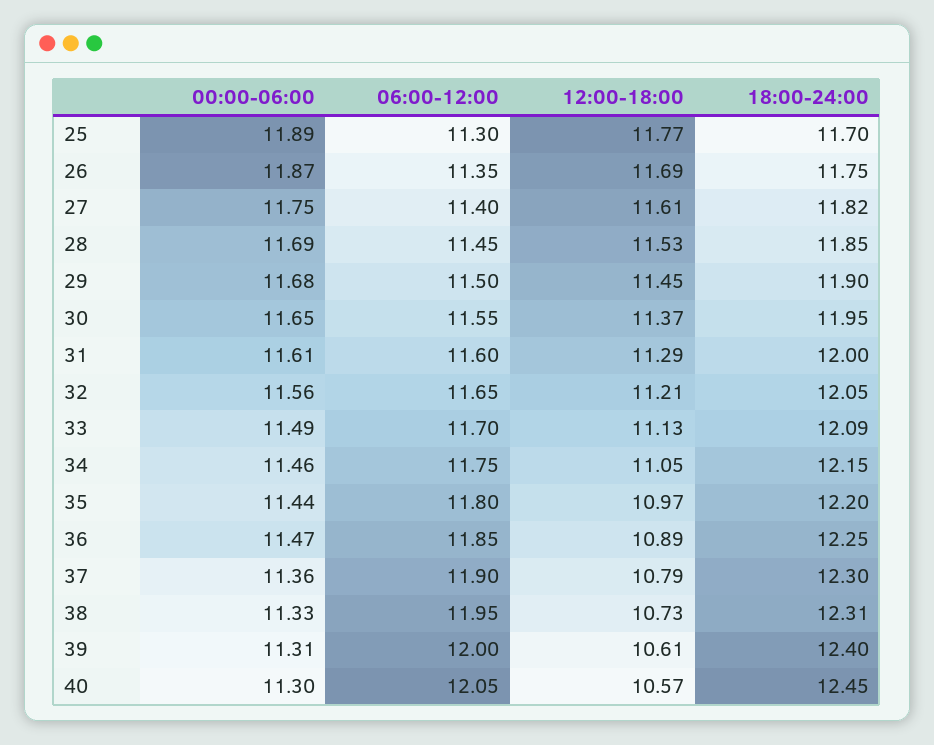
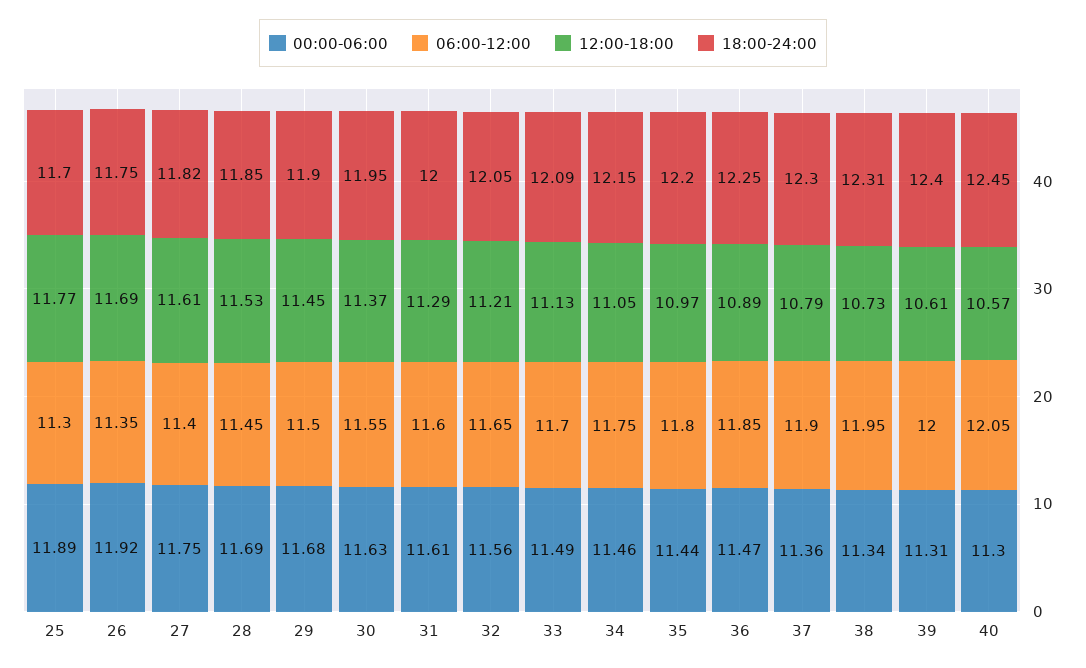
00:00-06:00, 26: 11.87 -> 11.92
00:00-06:00, 30: 11.65 -> 11.63
00:00-06:00, 38: 11.33 -> 11.34

